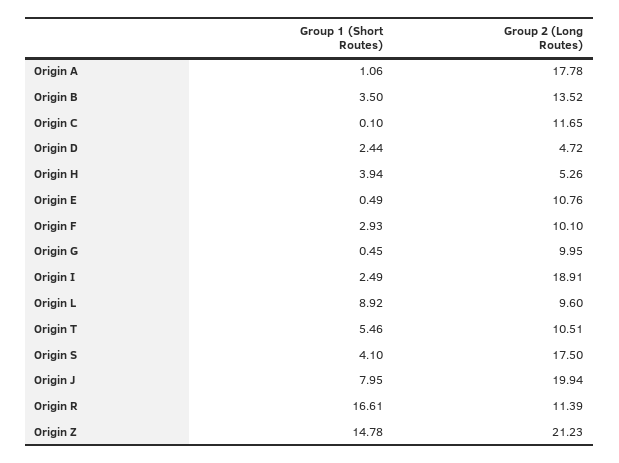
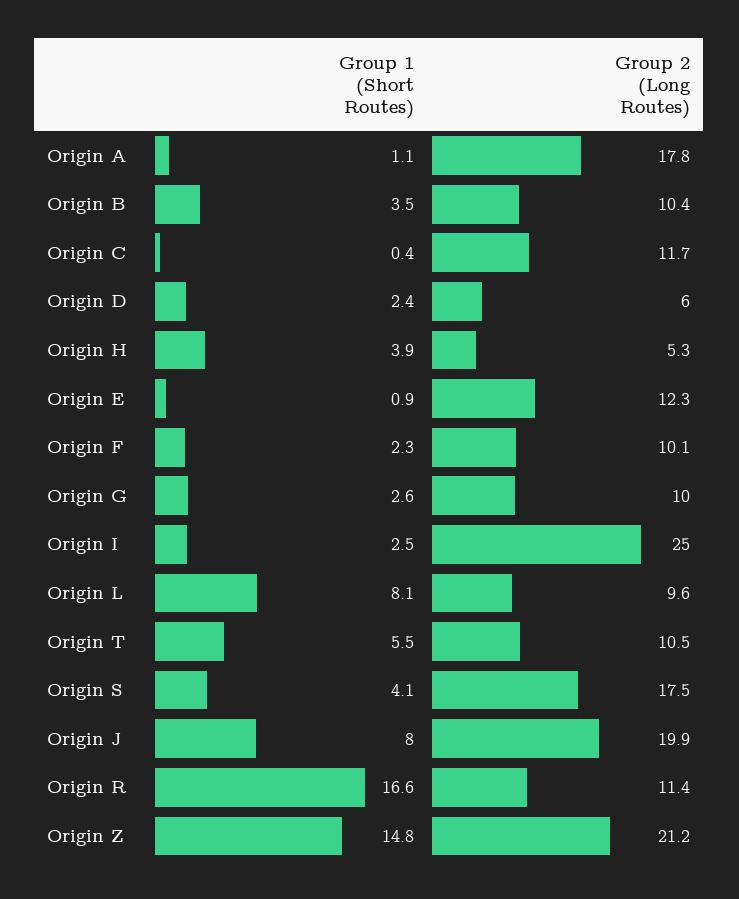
Group 2 (Long Routes), Origin B: 13.52 -> 10.4
Group 1 (Short Routes), Origin C: 0.1 -> 0.4
Group 2 (Long Routes), Origin D: 4.72 -> 6
Group 1 (Short Routes), Origin E: 0.49 -> 0.9
Group 2 (Long Routes), Origin E: 10.76 -> 12.3
Group 1 (Short Routes), Origin F: 2.93 -> 2.3
Group 1 (Short Routes), Origin G: 0.45 -> 2.6
Group 2 (Long Routes), Origin I: 18.91 -> 25
Group 1 (Short Routes), Origin L: 8.92 -> 8.1

